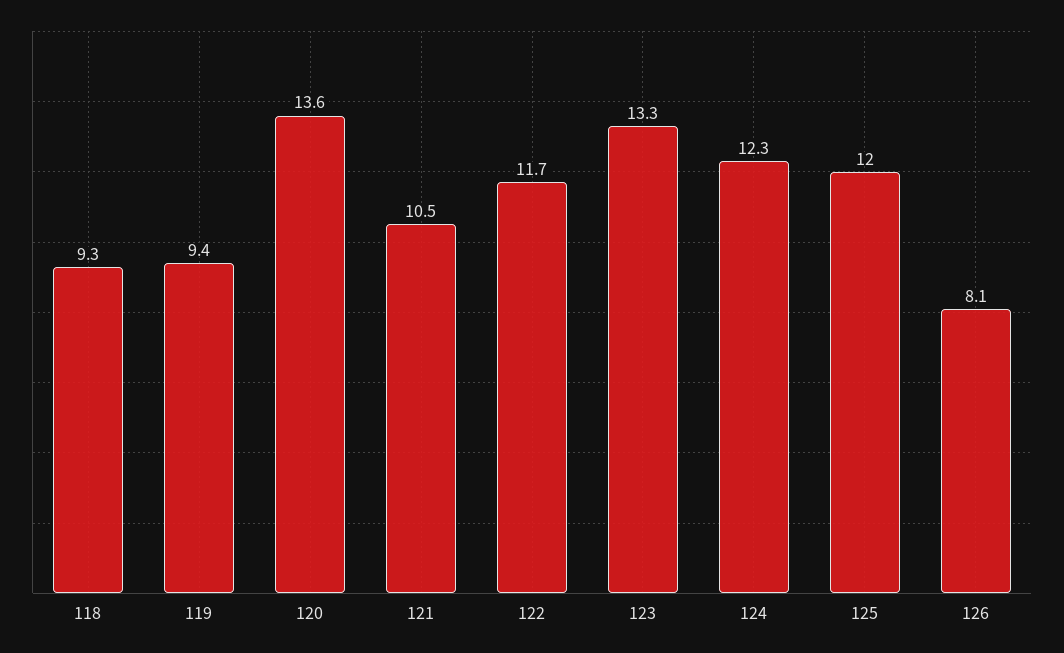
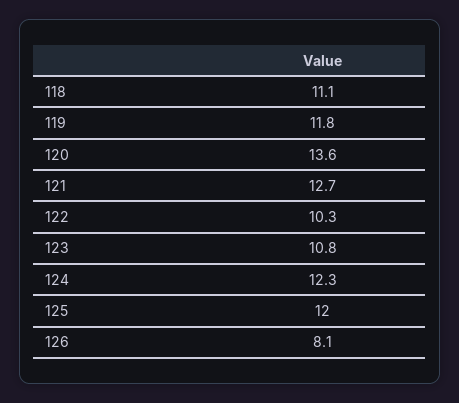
118: 9.3 -> 11.1
119: 9.4 -> 11.8
121: 10.5 -> 12.7
122: 11.7 -> 10.3
123: 13.3 -> 10.8

